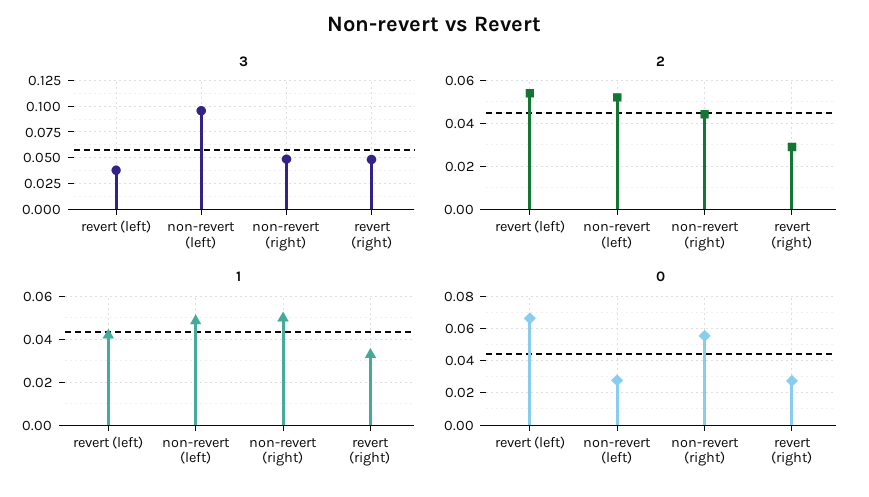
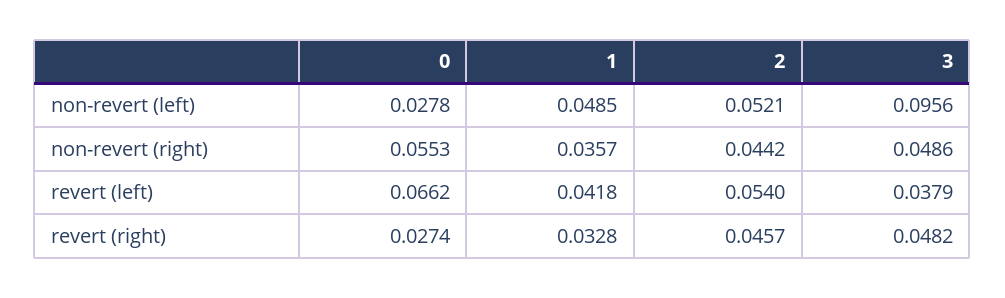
2, revert (right): 0.03 -> 0.0457
1, non-revert (right): 0.05 -> 0.0357

